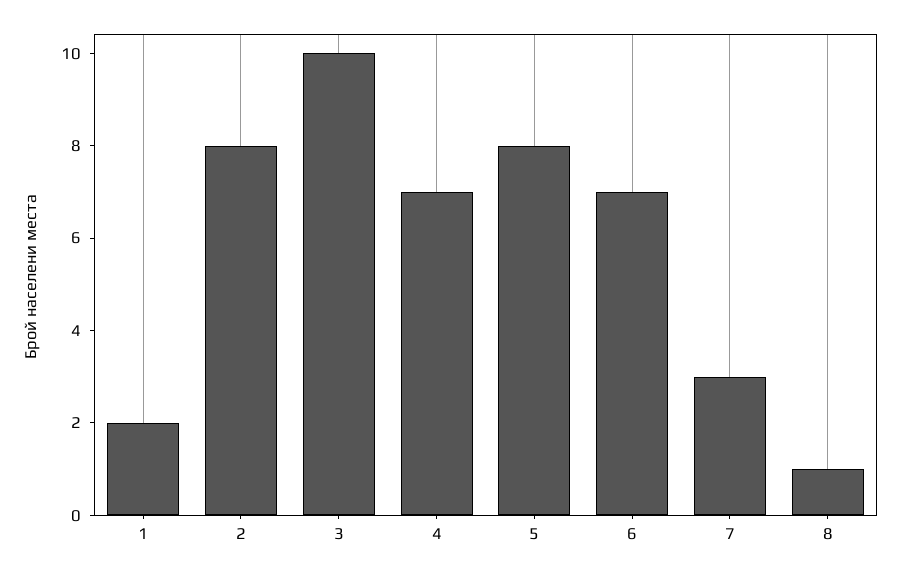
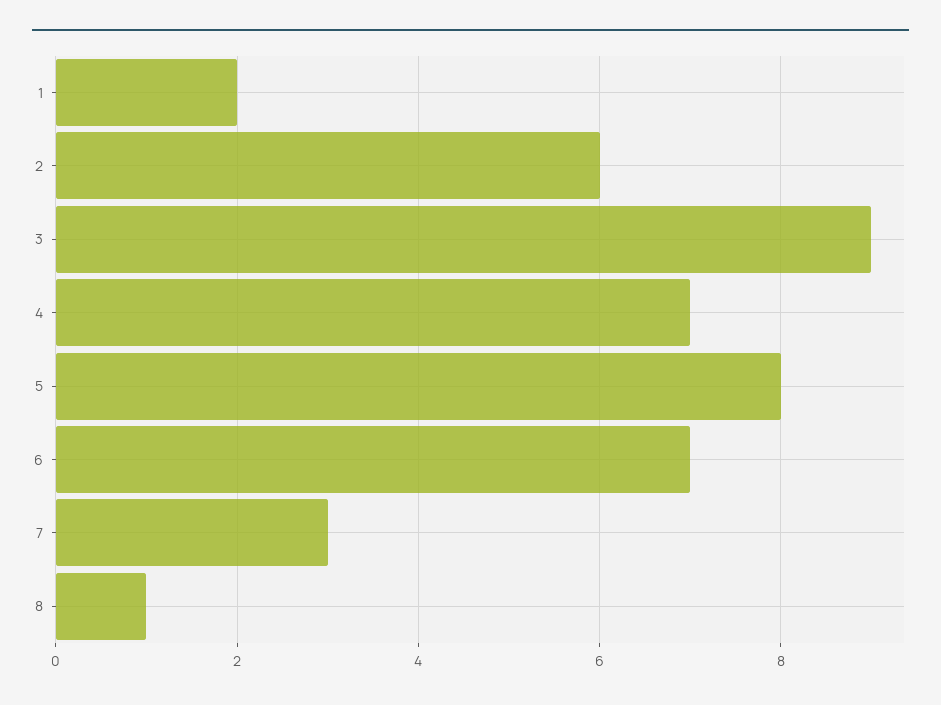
2: 8 -> 6
3: 10 -> 9

